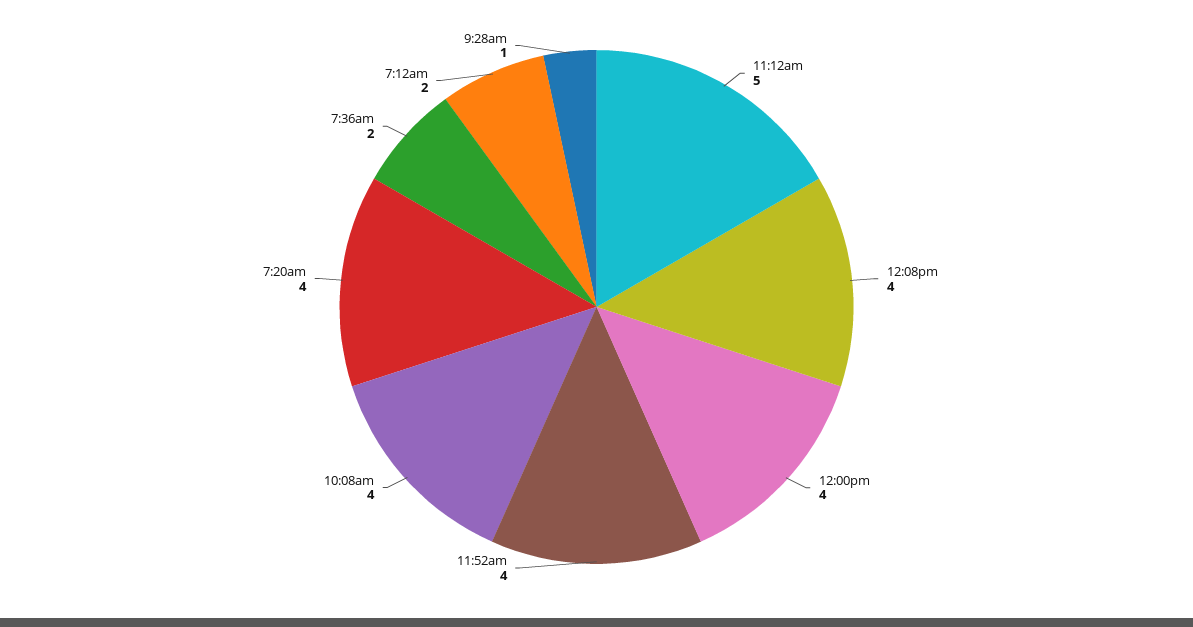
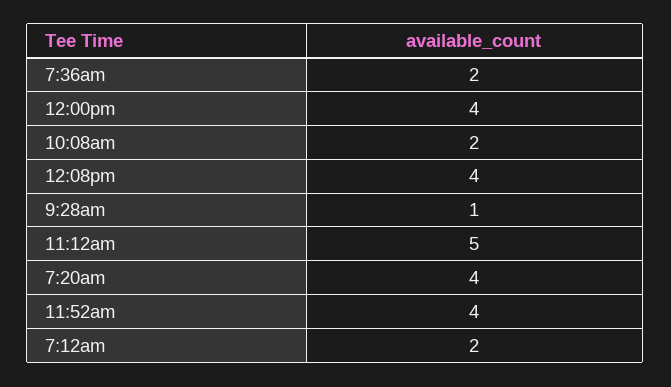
10:08am: 4 -> 2

